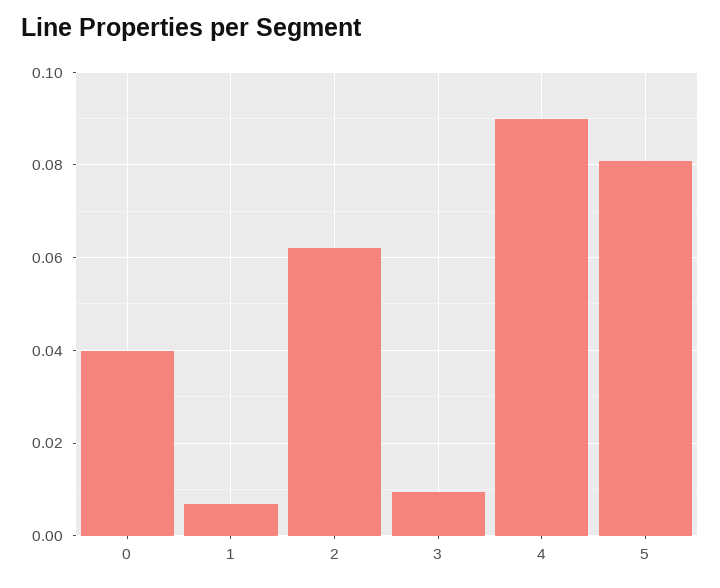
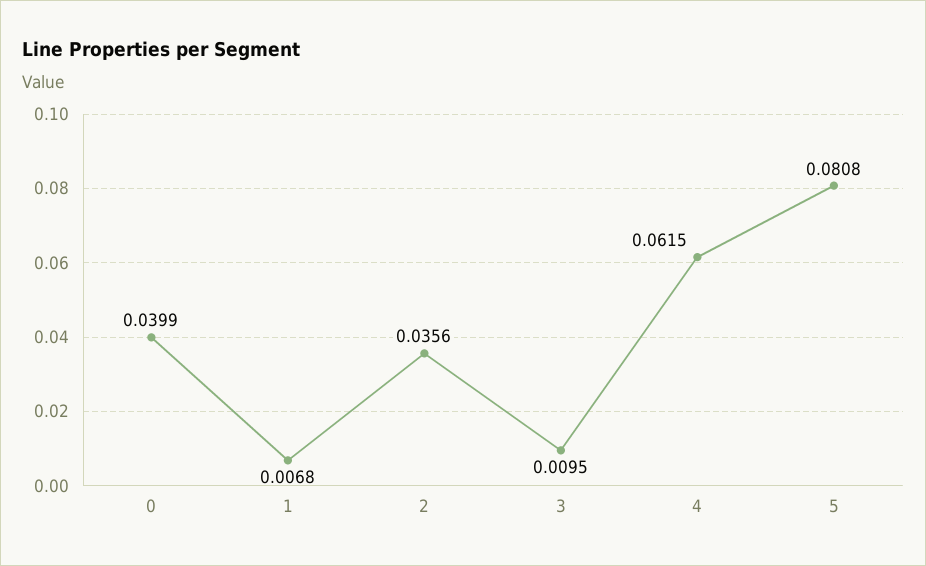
2: 0.062 -> 0.0356
4: 0.09 -> 0.0615

